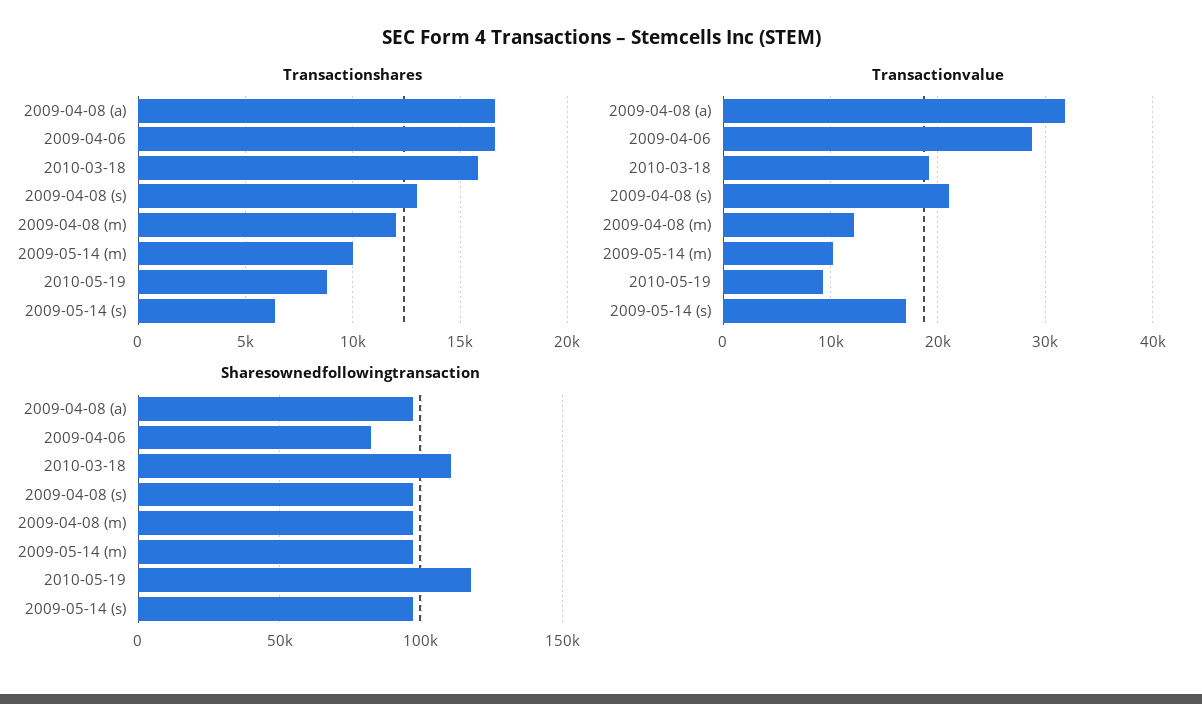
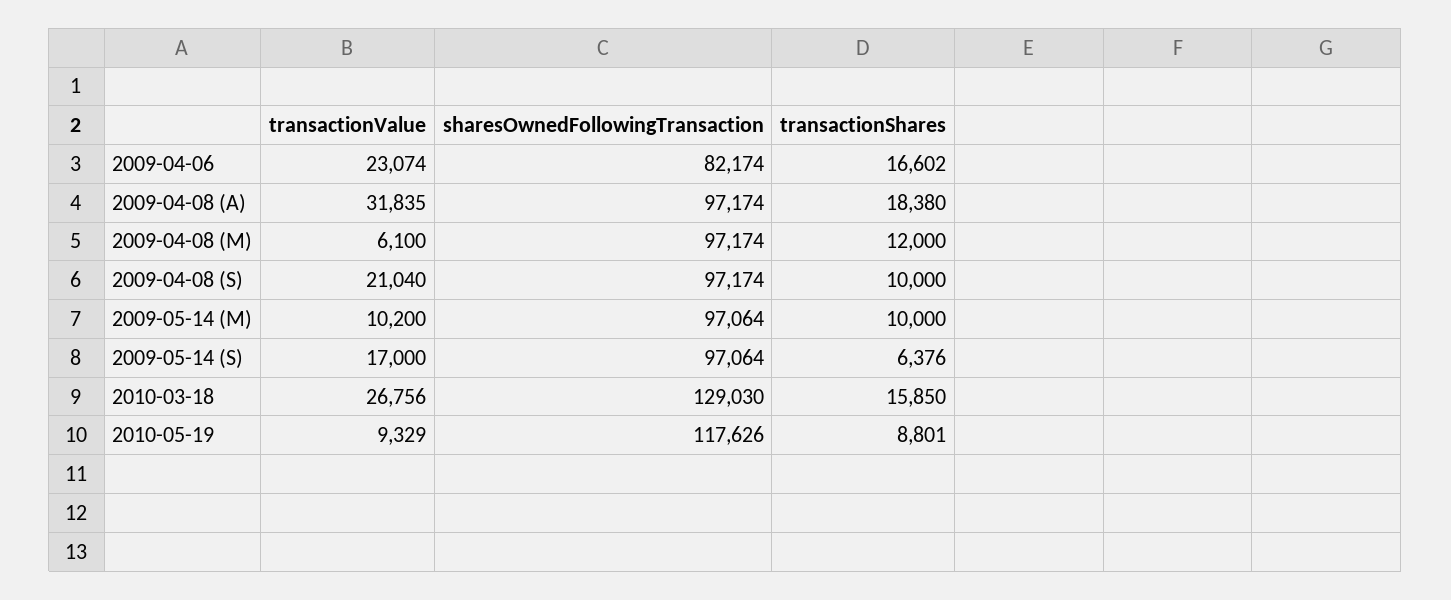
Transactionshares, 2009-04-08 (a): 16500 -> 18380
Transactionshares, 2009-04-08 (s): 13000 -> 10000
Transactionvalue, 2009-04-06: 29000 -> 23074
Transactionvalue, 2010-03-18: 19000 -> 26756
Transactionvalue, 2009-04-08 (m): 12000 -> 6100
Sharesownedfollowingtransaction, 2010-03-18: 110000 -> 129030

